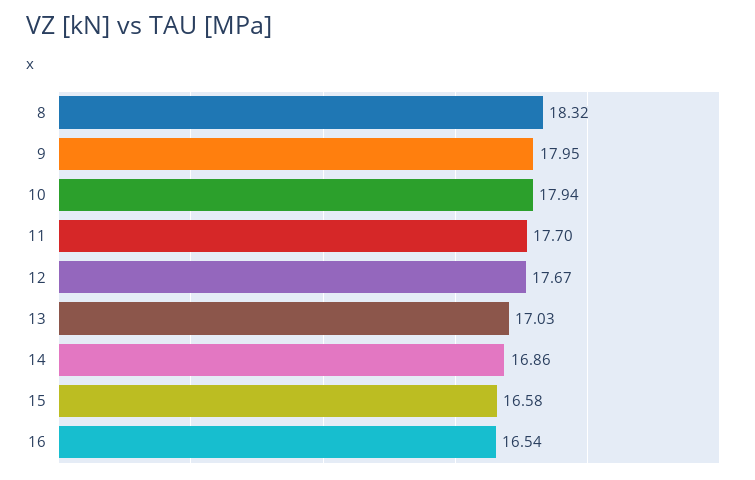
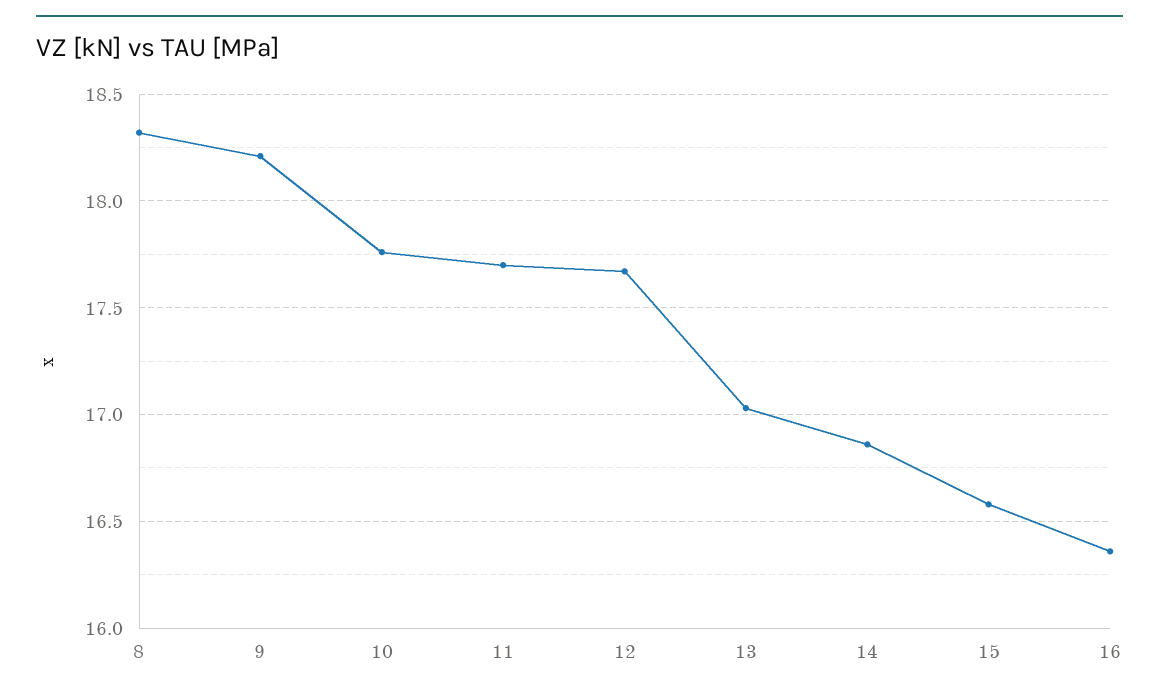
9: 17.95 -> 18.2
10: 17.94 -> 17.75
16: 16.54 -> 16.35

